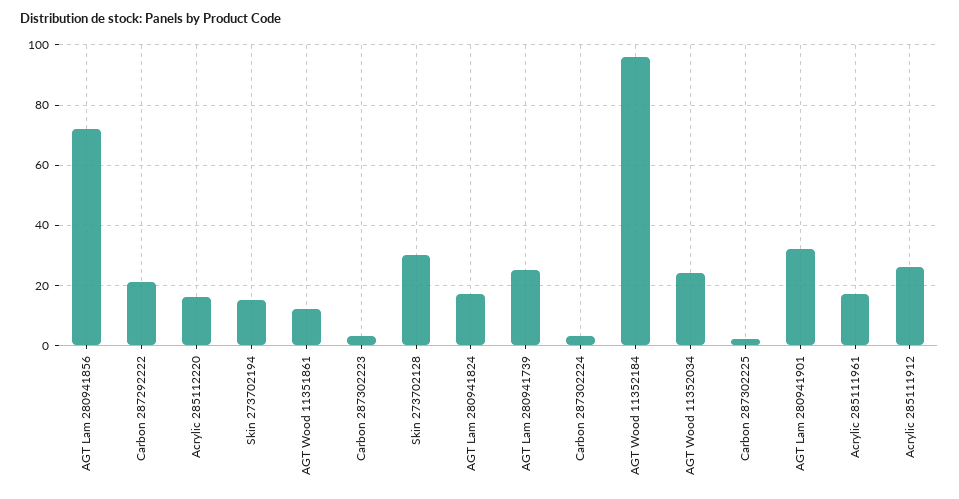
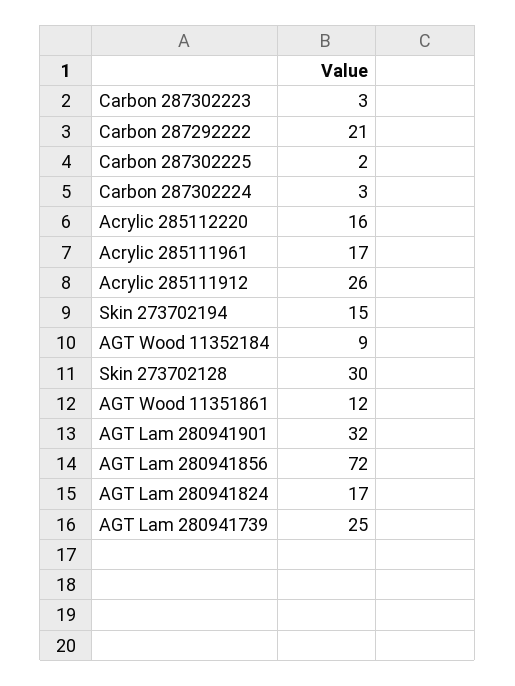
AGT Wood 11352184: 95 -> 9
AGT Wood 11352034: 25 -> none

